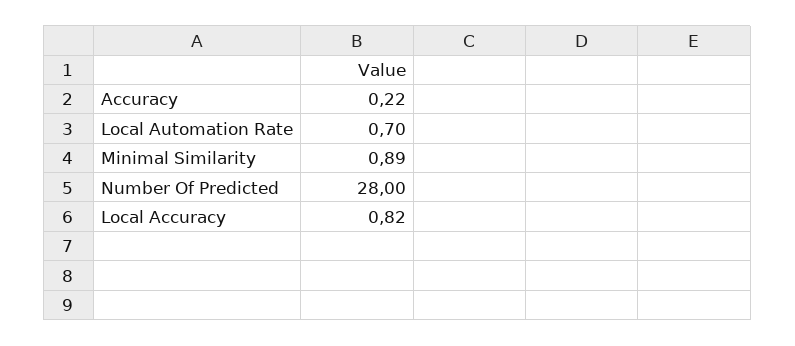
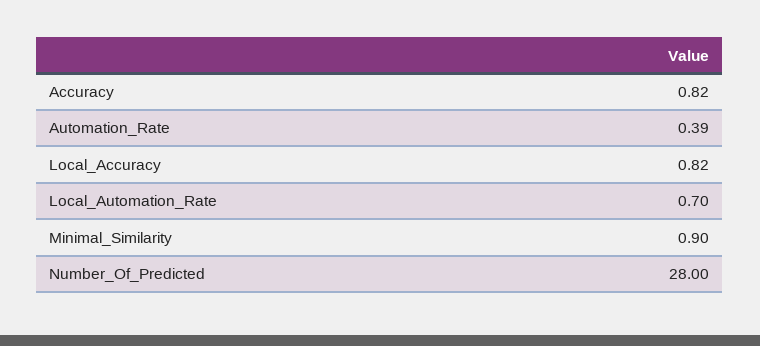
Accuracy: 0.22 -> 0.82
Minimal Similarity: 0.89 -> 0.9
Automation_Rate: none -> 0.39

